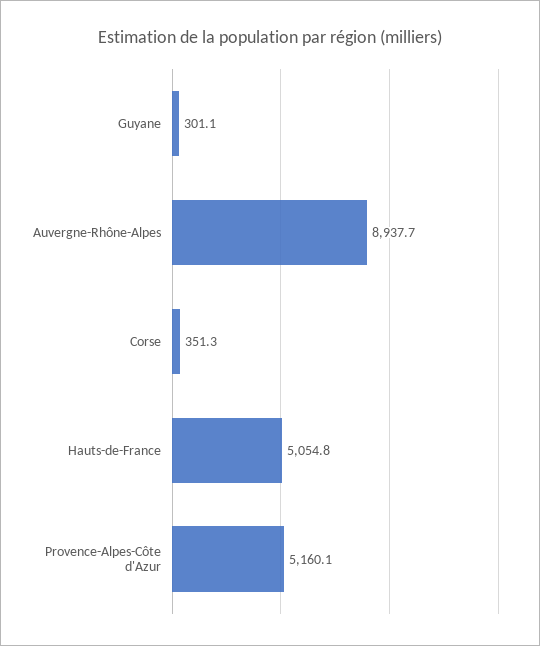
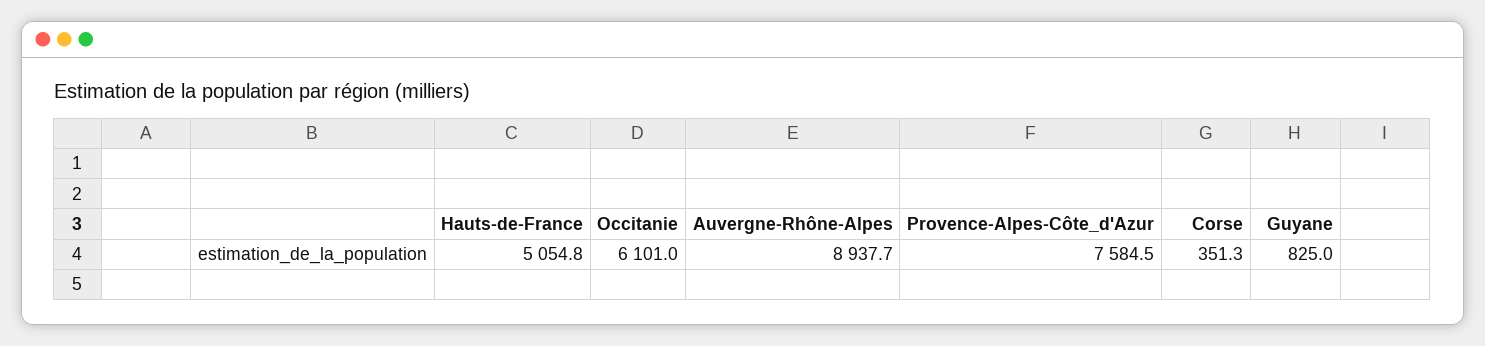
Guyane: 301.1 -> 825
Provence-Alpes-Côte d'Azur: 5160.1 -> 7584.5
Occitanie: none -> 6101

